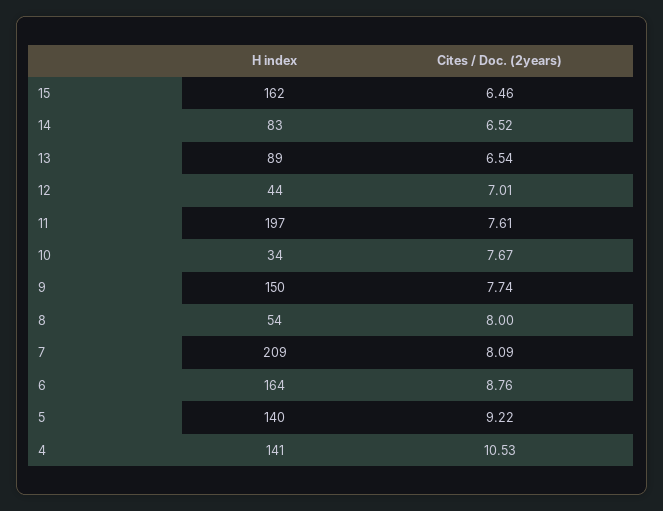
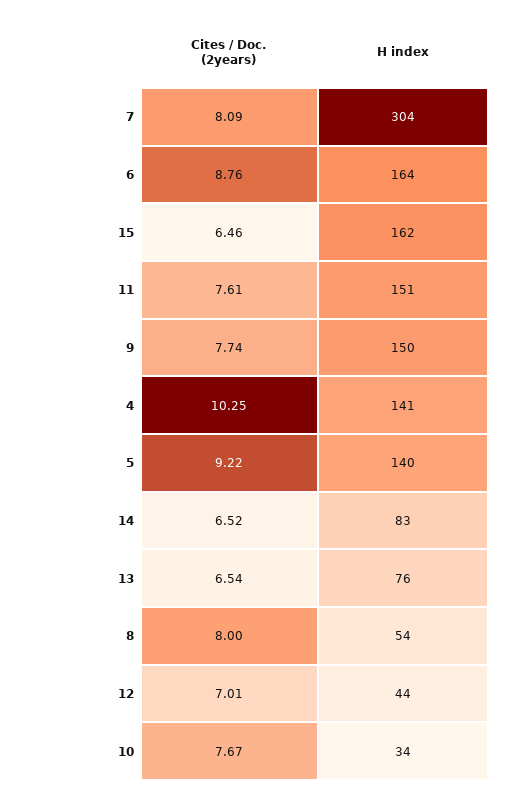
H index, 13: 89 -> 76
H index, 11: 197 -> 151
H index, 7: 209 -> 304
Cites / Doc. (2years), 4: 10.53 -> 10.25

